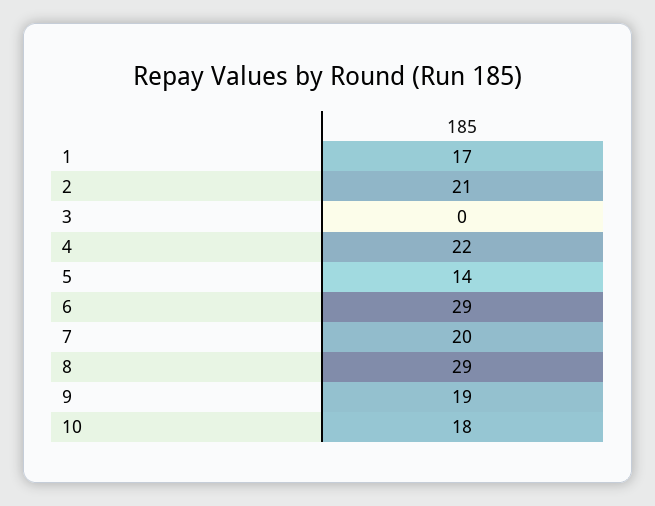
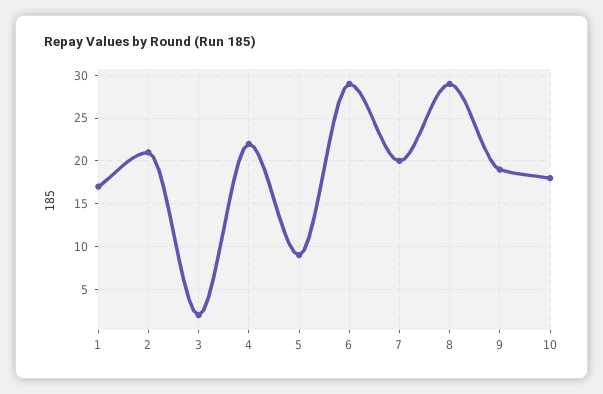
3: 0 -> 2
5: 14 -> 9

